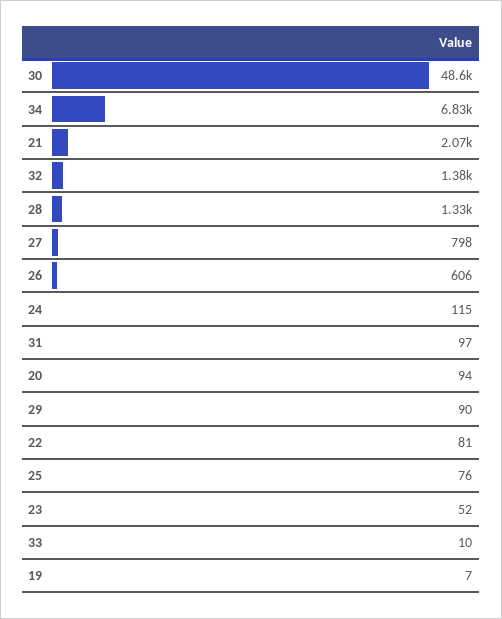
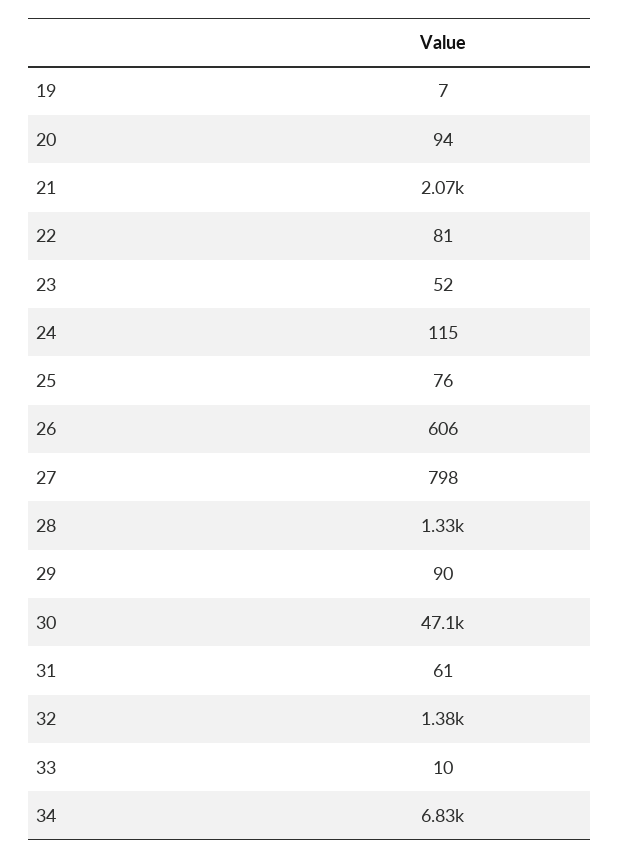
30: 48600 -> 47100
31: 97 -> 61

